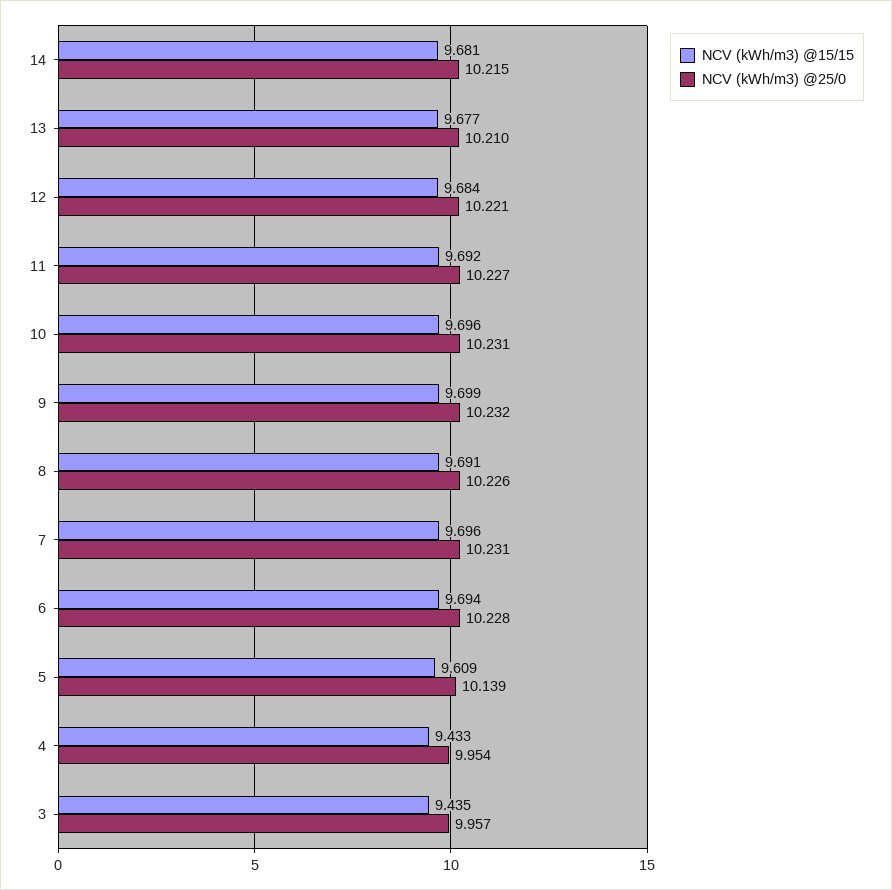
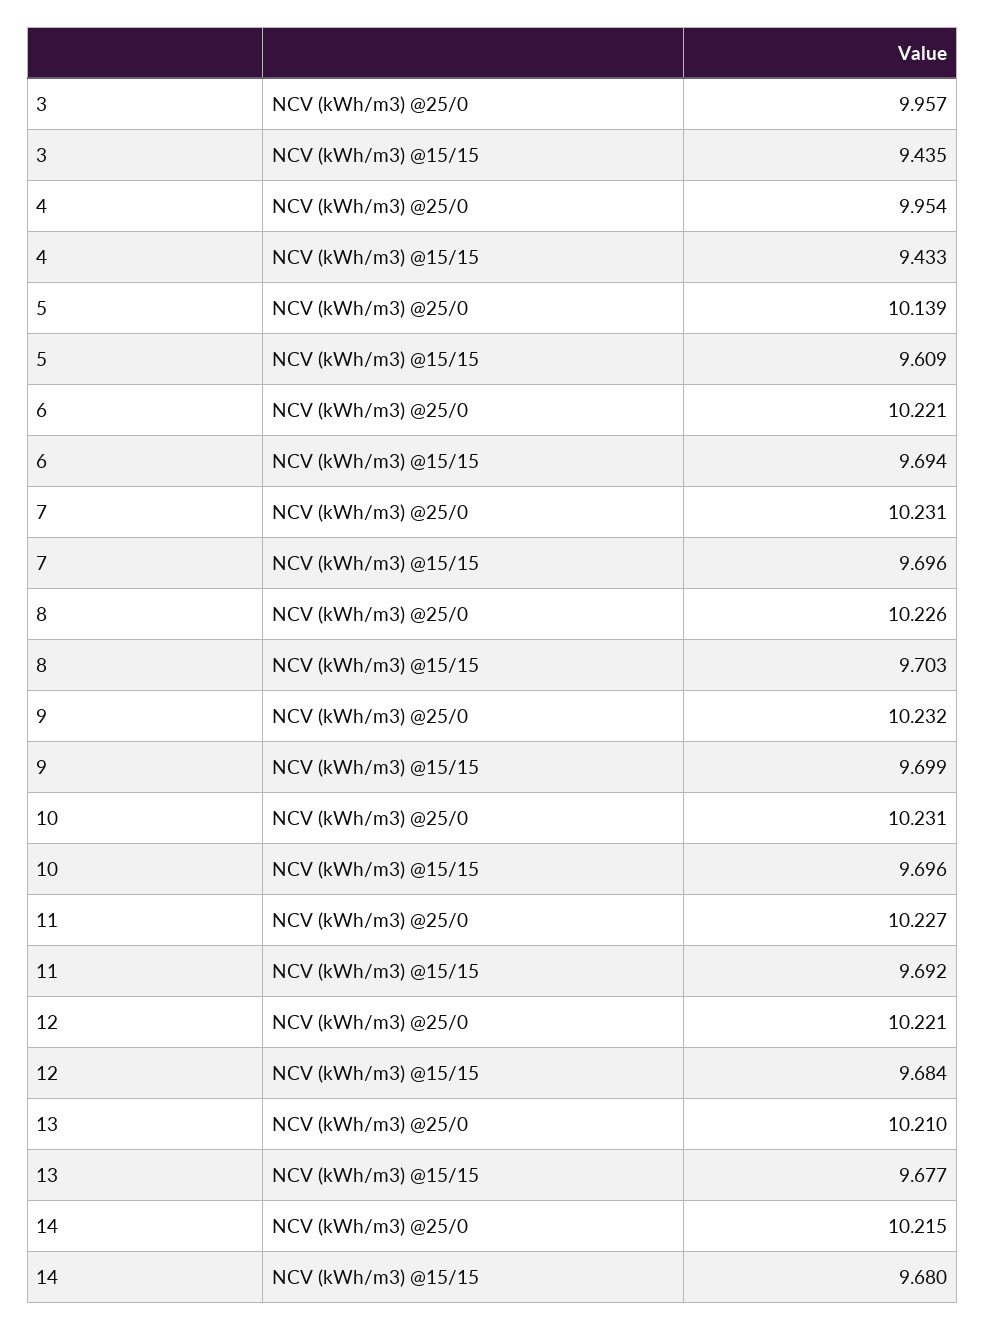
NCV (kWh/m3) @15/15, 14: 9.681 -> 9.68
NCV (kWh/m3) @15/15, 8: 9.691 -> 9.703
NCV (kWh/m3) @25/0, 6: 10.228 -> 10.221

